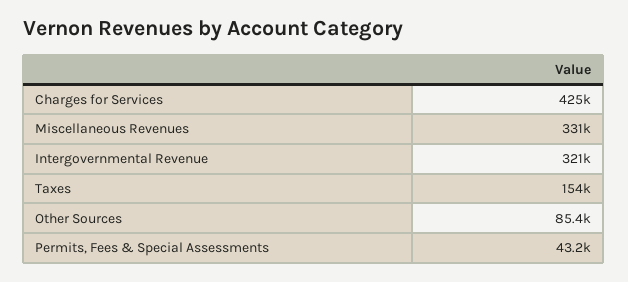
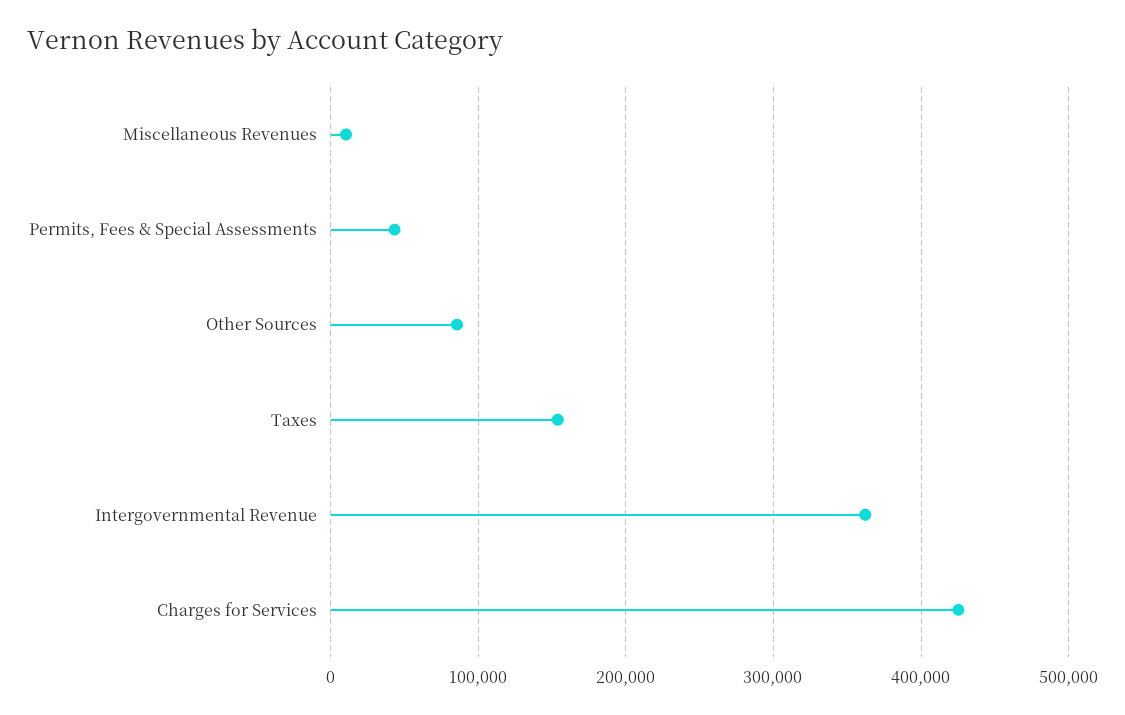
Miscellaneous Revenues: 331000 -> 10000
Intergovernmental Revenue: 321000 -> 360000

